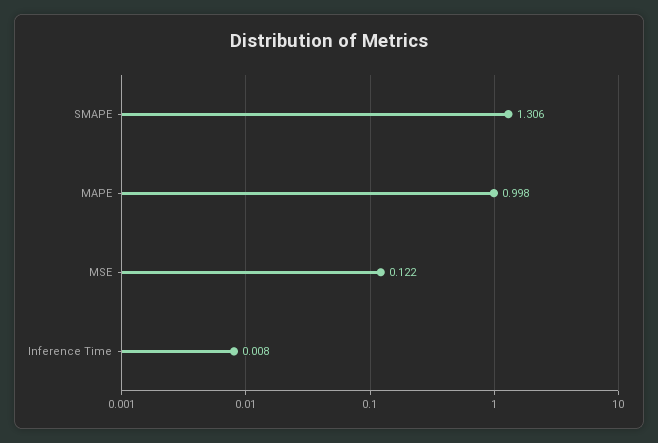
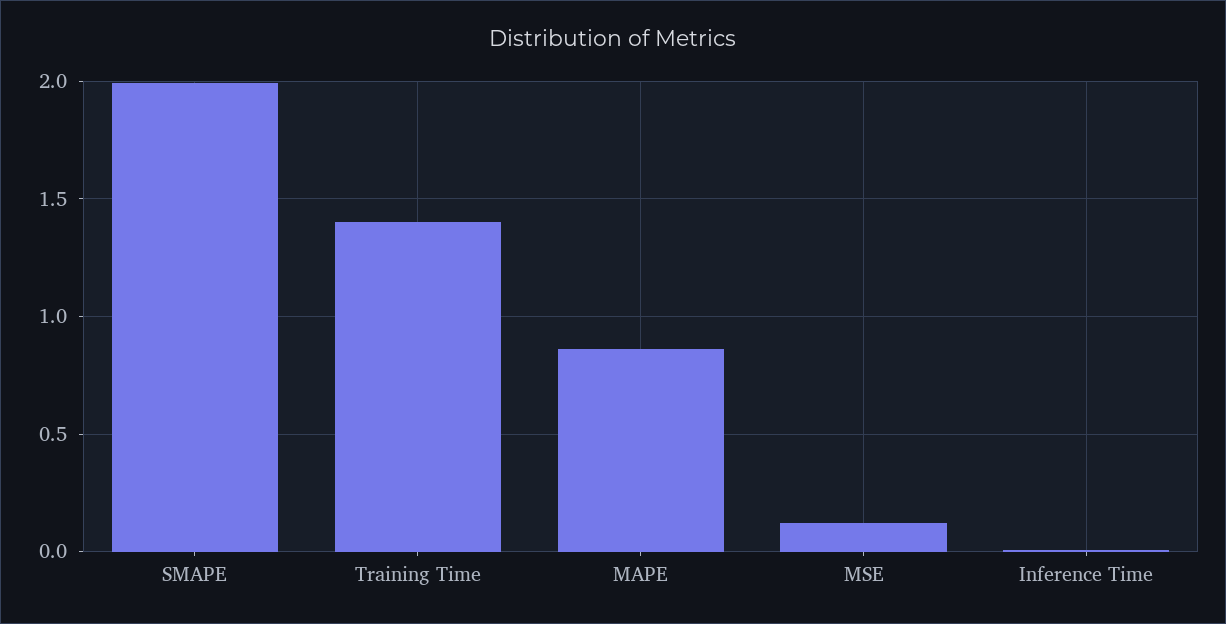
SMAPE: 1.306 -> 2
MAPE: 0.998 -> 0.85
Training Time: none -> 1.4

